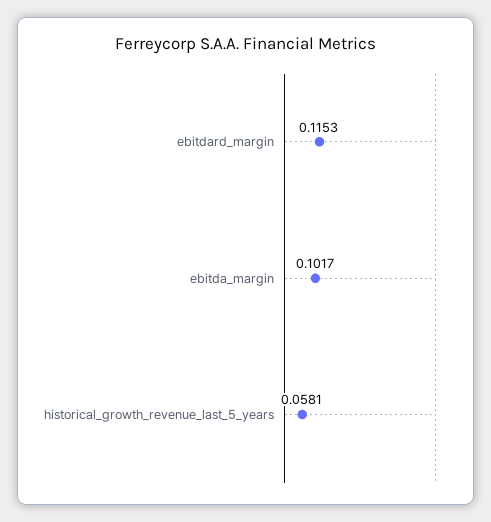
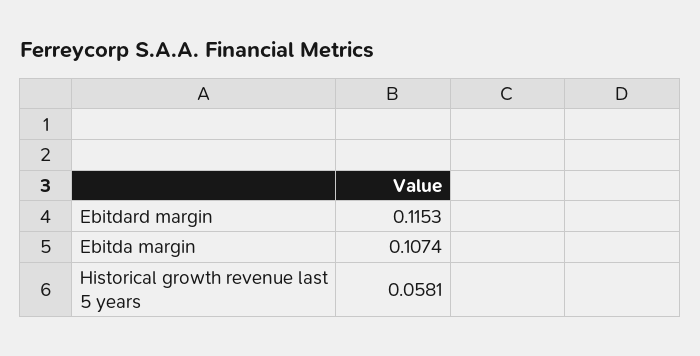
ebitda_margin: 0.1017 -> 0.1074

